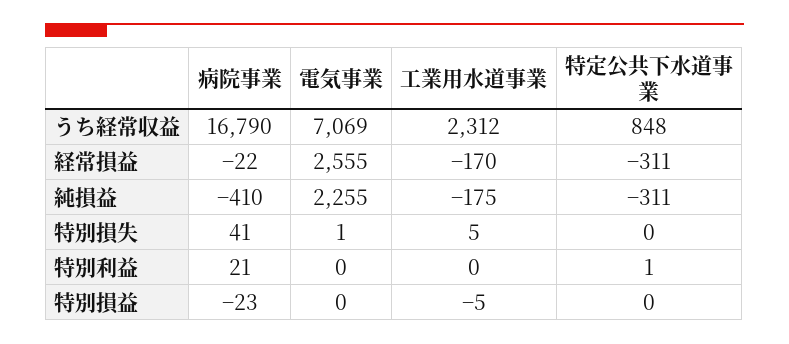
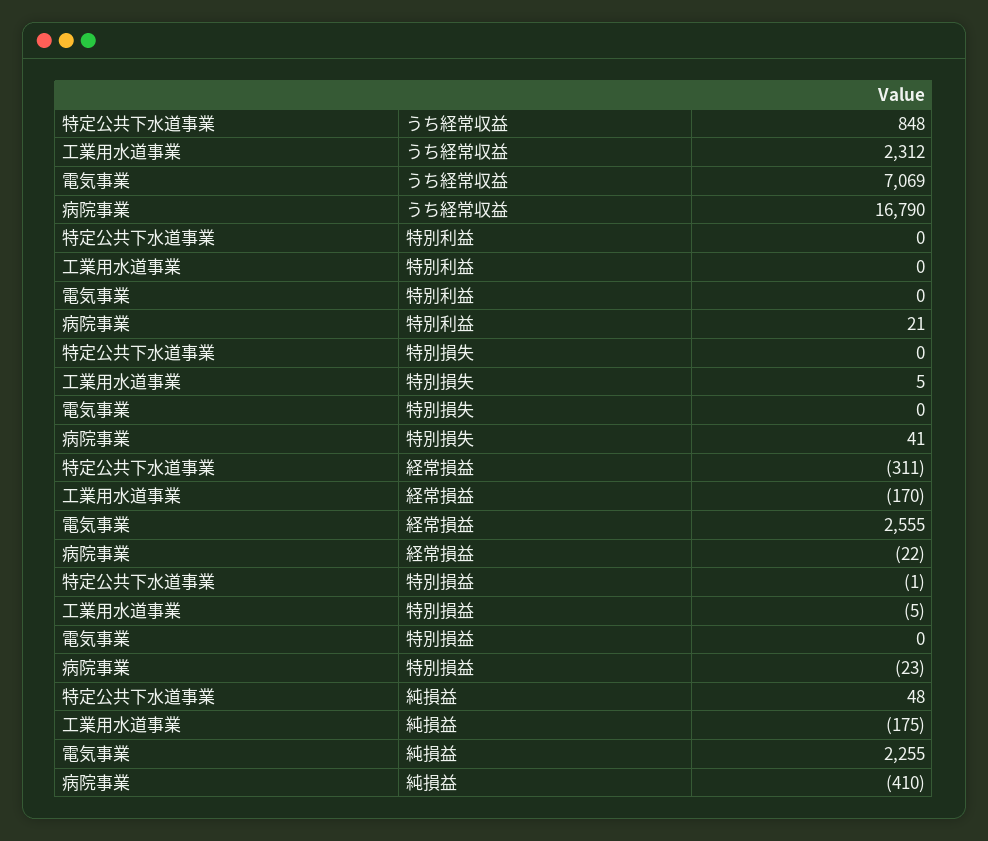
特定公共下水道事業, 純損益: -311 -> 48
電気事業, 特別損失: 1 -> 0
特定公共下水道事業, 特別利益: 1 -> 0
特定公共下水道事業, 特別損益: 0 -> -1

